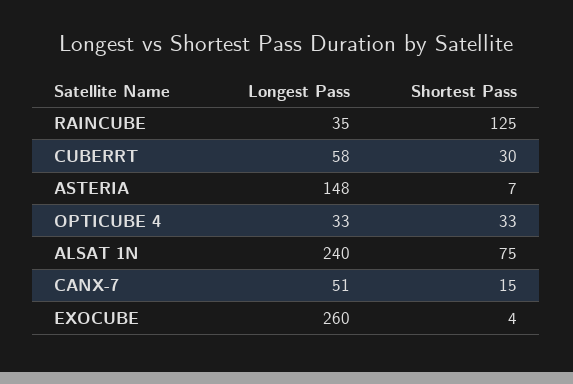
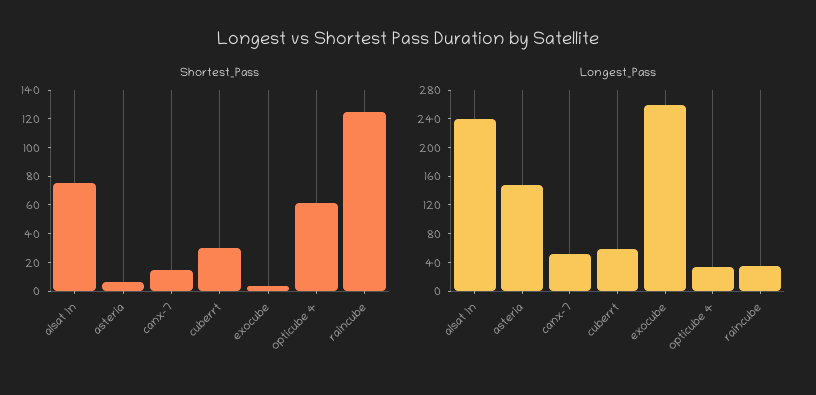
Shortest Pass, OPTICUBE 4: 33 -> 60

